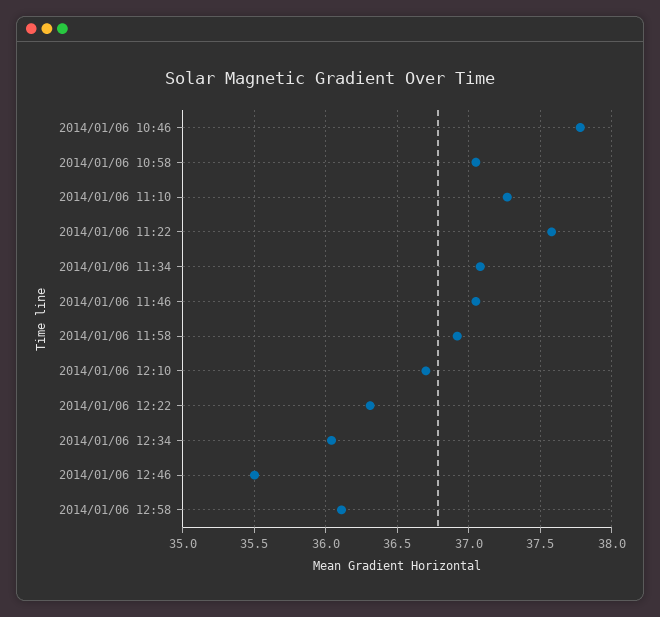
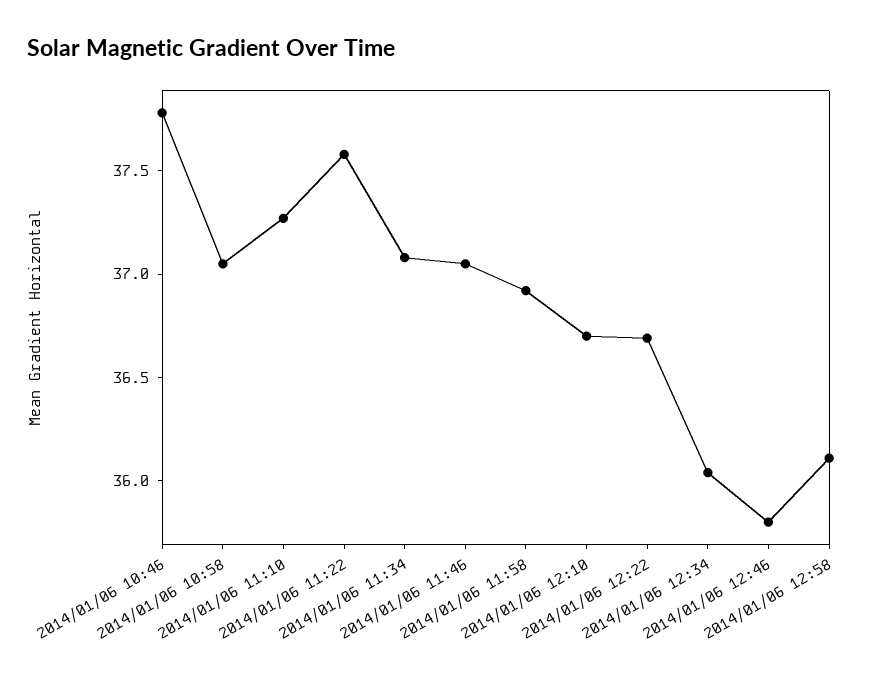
2014/01/06 12:22: 36.3 -> 36.7
2014/01/06 12:46: 35.5 -> 35.8

